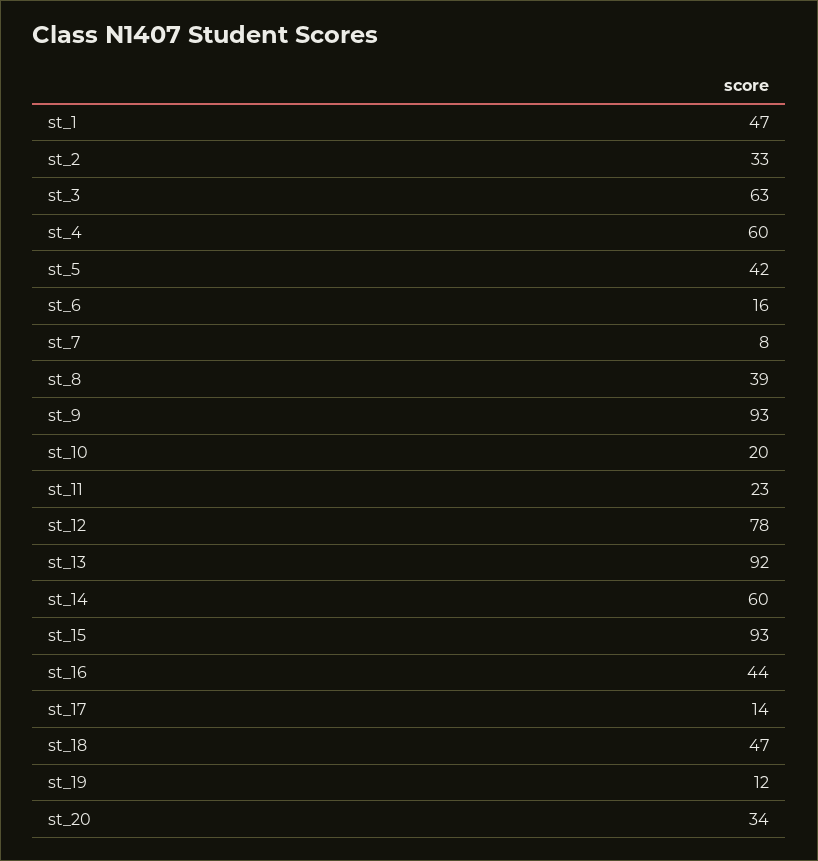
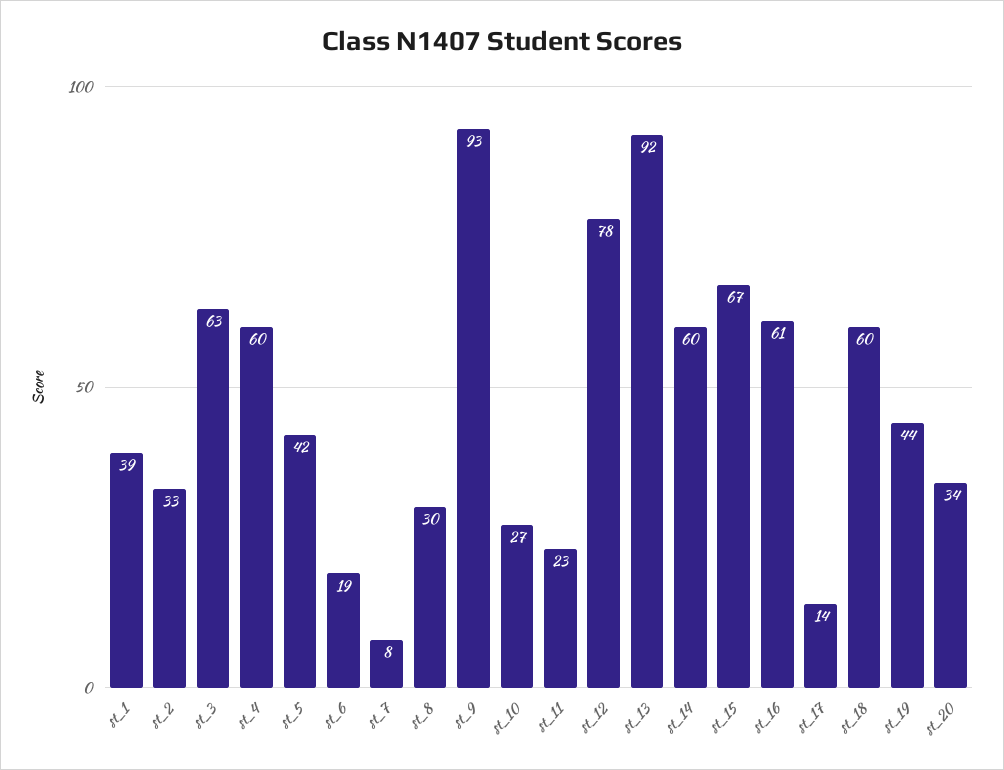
st_1: 47 -> 39
st_6: 16 -> 19
st_8: 39 -> 30
st_10: 20 -> 27
st_15: 93 -> 67
st_16: 44 -> 61
st_18: 47 -> 60
st_19: 12 -> 44

